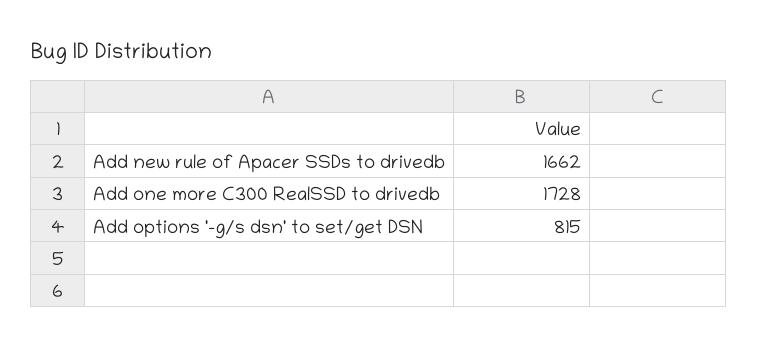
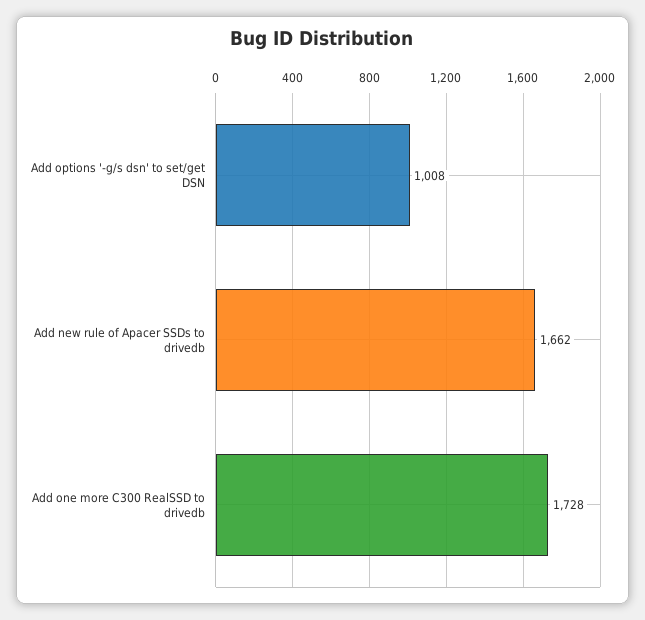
Add options '-g/s dsn' to set/get DSN: 815 -> 1008

